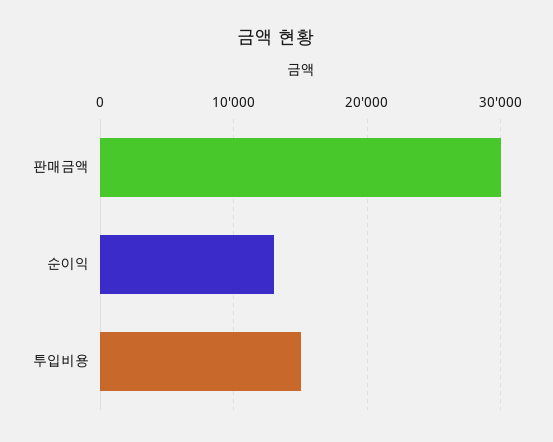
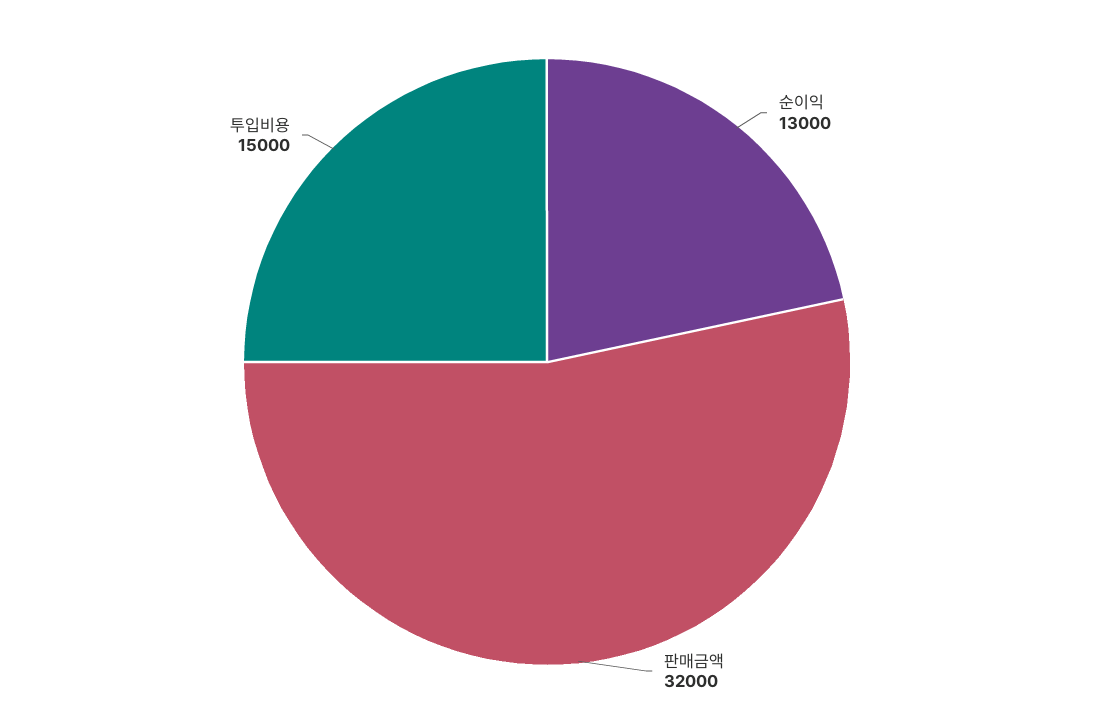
판매금액: 30000 -> 32000

